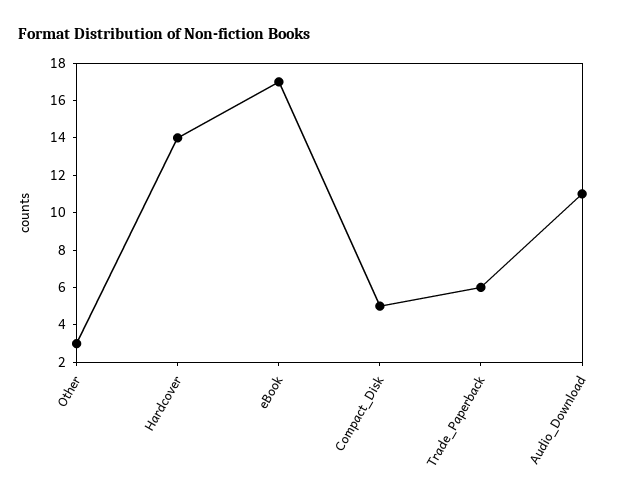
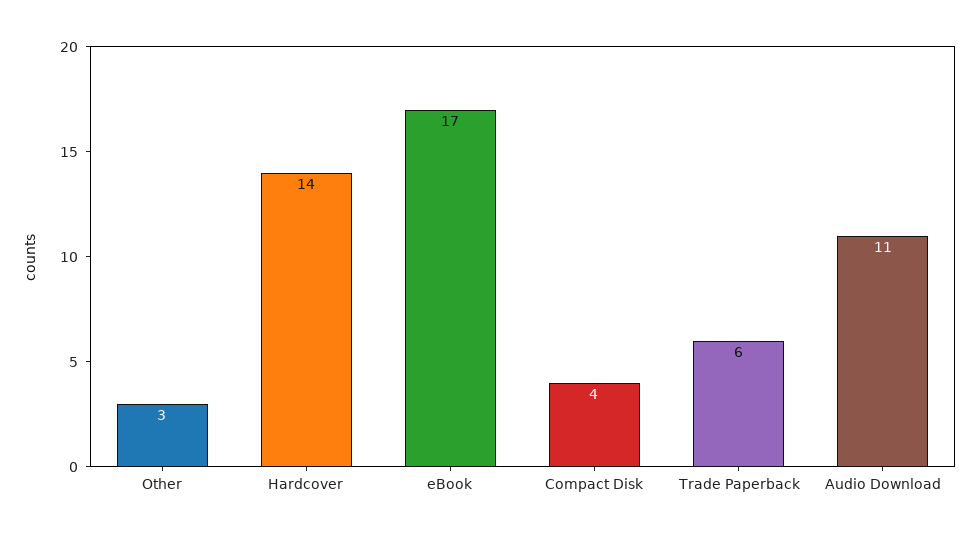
Compact_Disk: 5 -> 4

